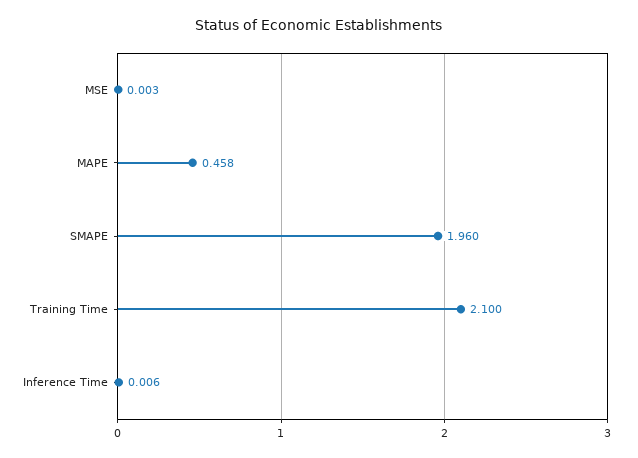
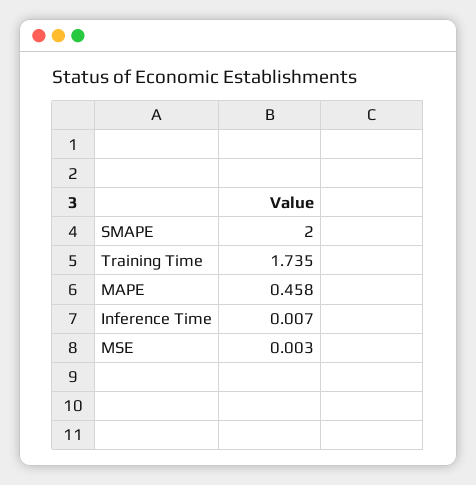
SMAPE: 1.96 -> 2
Training Time: 2.1 -> 1.735
Inference Time: 0.006 -> 0.007

